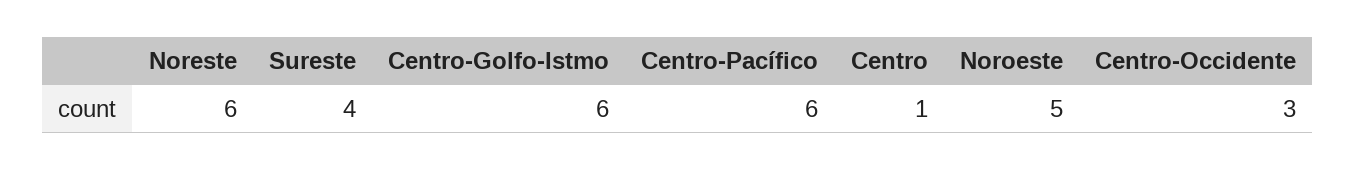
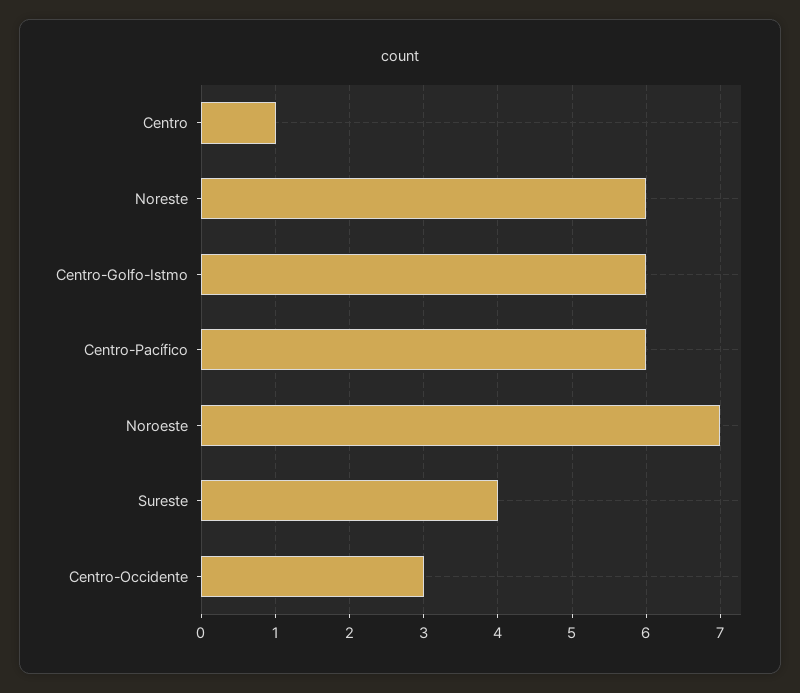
Noroeste: 5 -> 7

